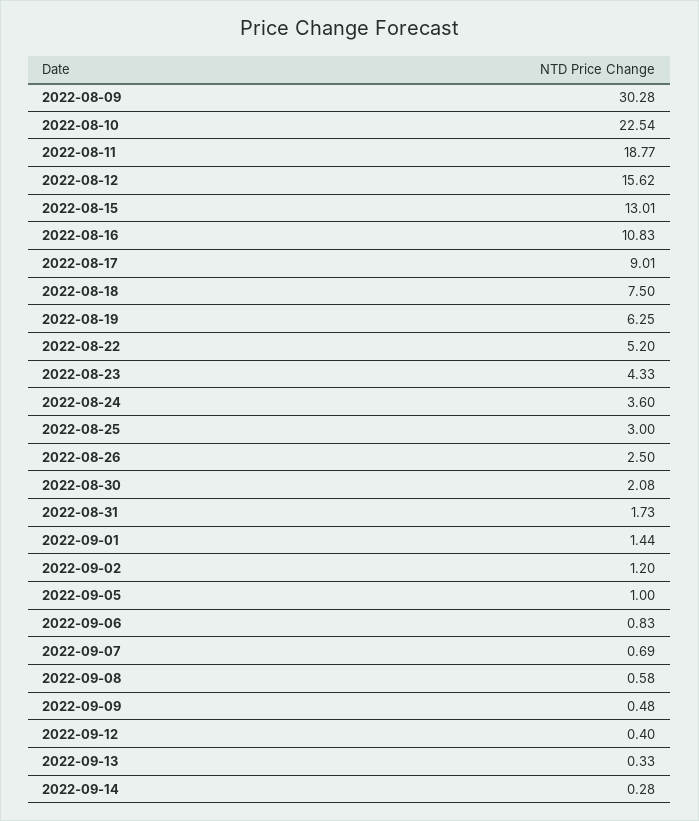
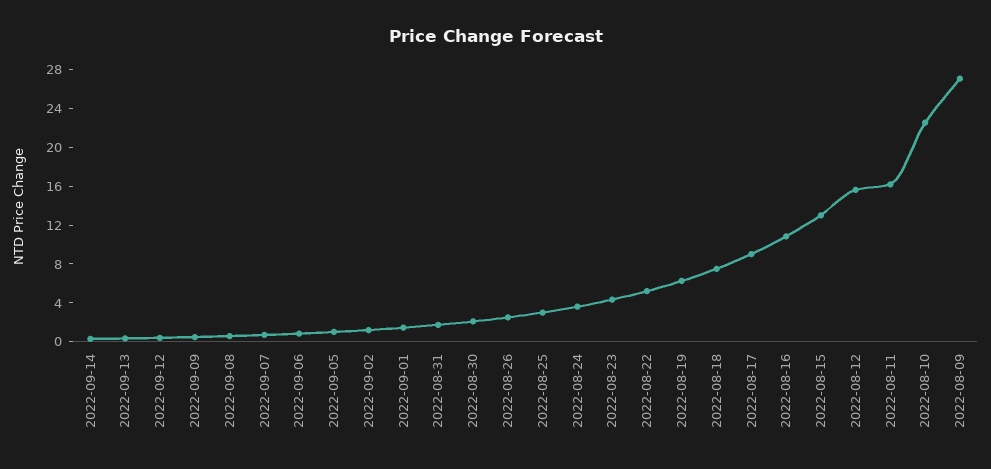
2022-08-09: 30.28 -> 27
2022-08-11: 18.77 -> 16

